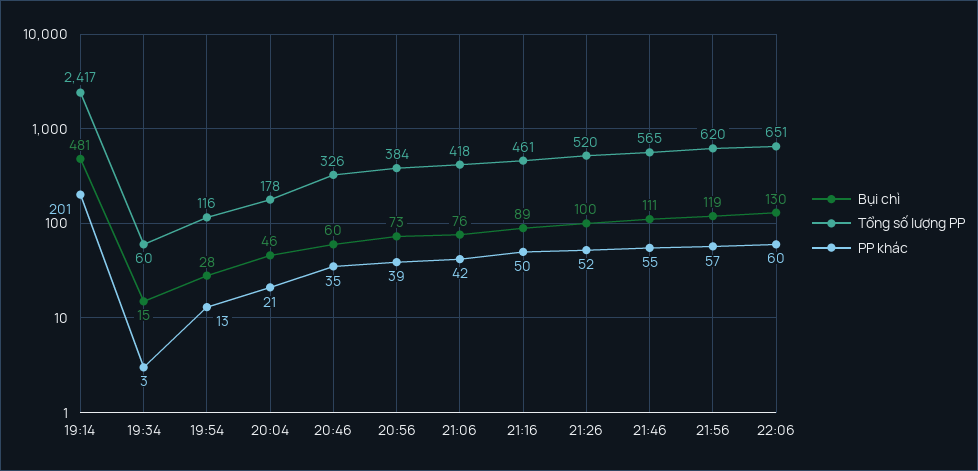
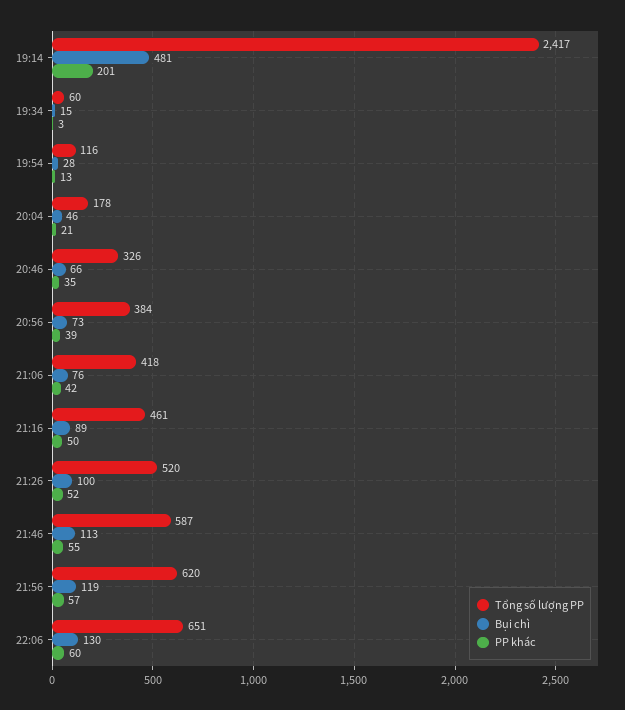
Bụi chì, 20:46: 60 -> 66
Bụi chì, 21:46: 111 -> 113
Tổng số lượng PP, 21:46: 565 -> 587

